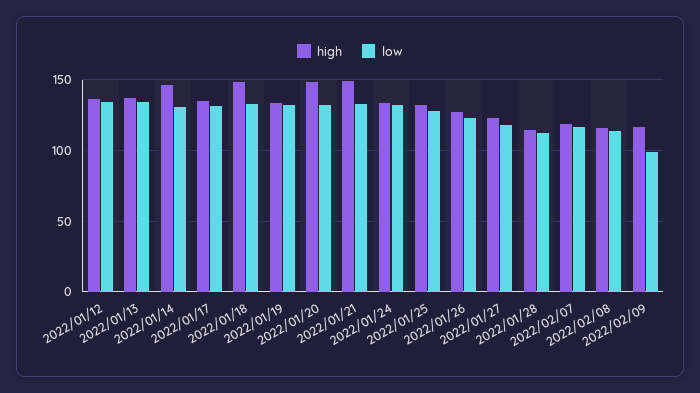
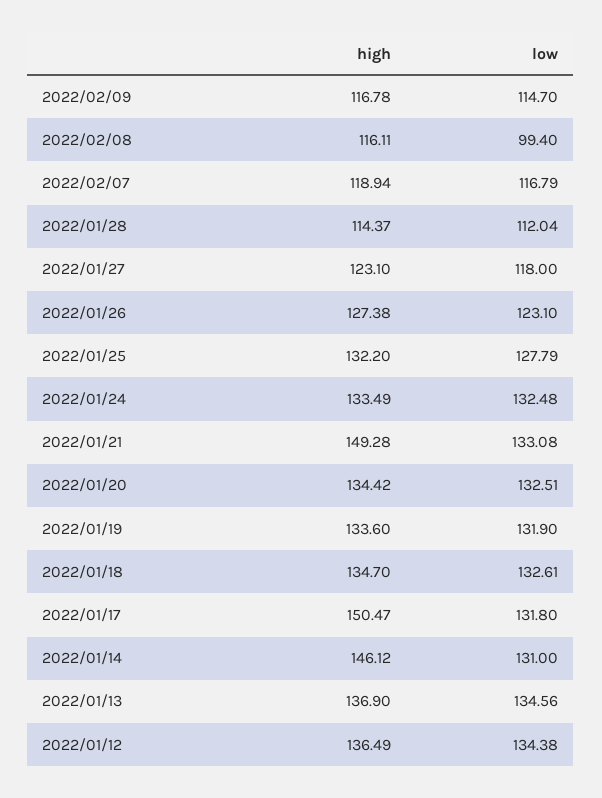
high, 2022/01/17: 135 -> 150.47
high, 2022/01/18: 150 -> 134.7
high, 2022/01/20: 150 -> 134.42
low, 2022/02/08: 115 -> 99.4
low, 2022/02/09: 100 -> 114.7

